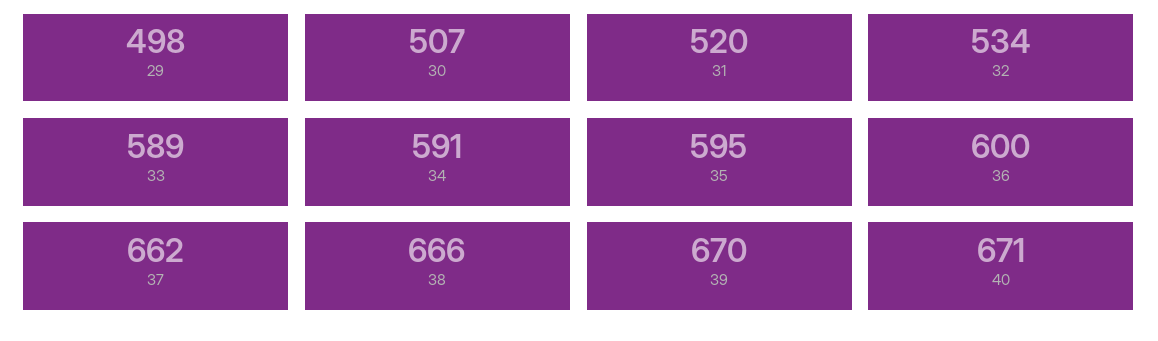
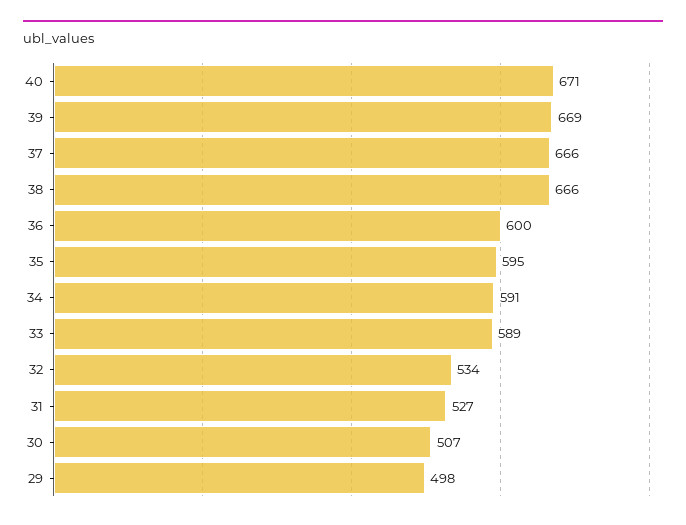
31: 520 -> 527
37: 662 -> 666
39: 670 -> 669

